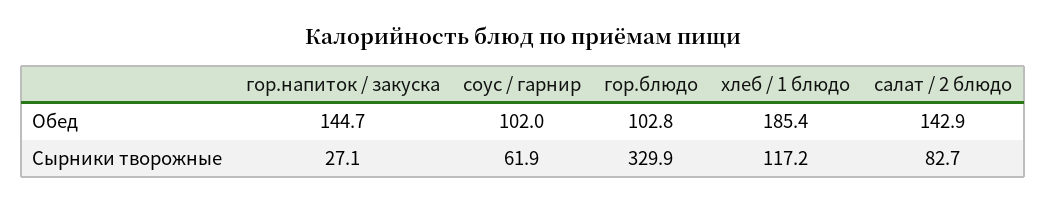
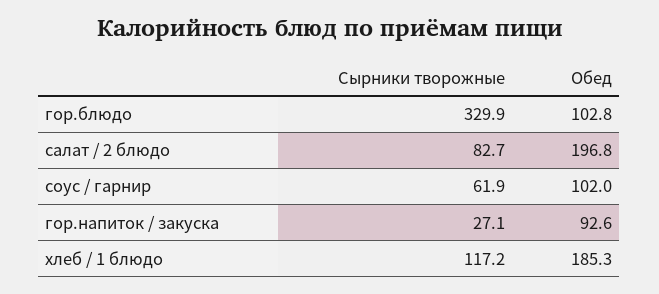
гор.напиток / закуска, Обед: 144.7 -> 92.6
хлеб / 1 блюдо, Обед: 185.4 -> 185.3
салат / 2 блюдо, Обед: 142.9 -> 196.8

